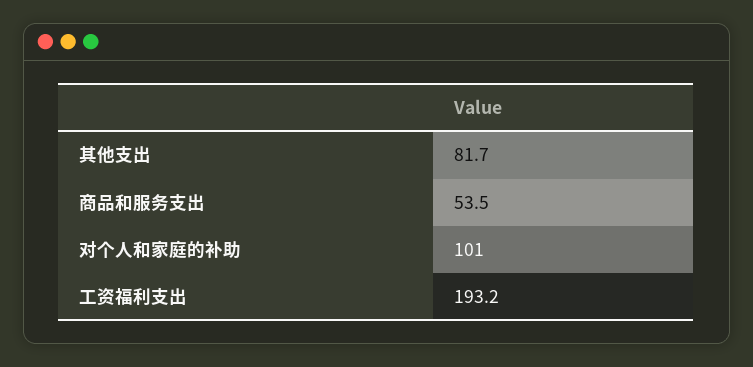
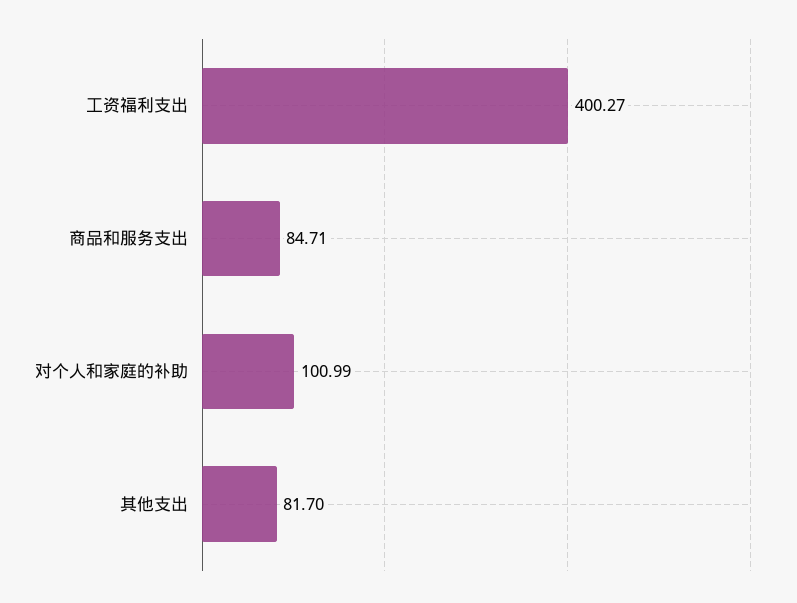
商品和服务支出: 53.5 -> 84.71
工资福利支出: 193.2 -> 400.27

